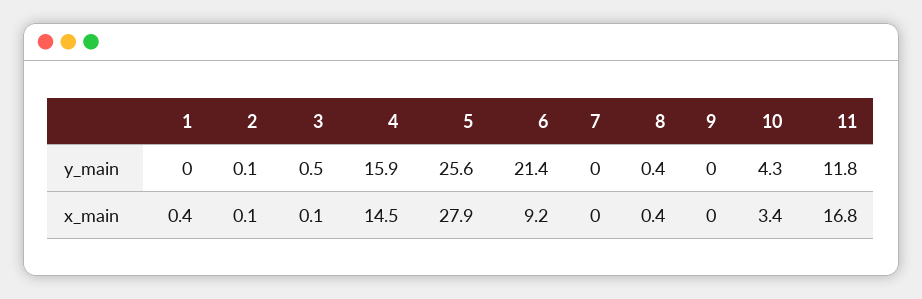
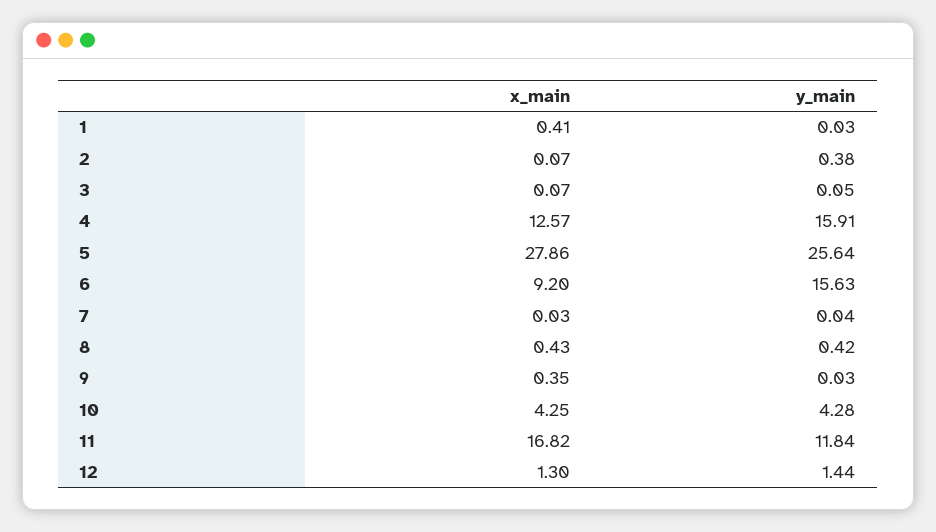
2, y_main: 0.1 -> 0.38
3, y_main: 0.5 -> 0.05
6, y_main: 21.4 -> 15.63
4, x_main: 14.5 -> 12.57
9, x_main: 0 -> 0.35
10, x_main: 3.4 -> 4.25
12, x_main: none -> 1.3
12, y_main: none -> 1.44

